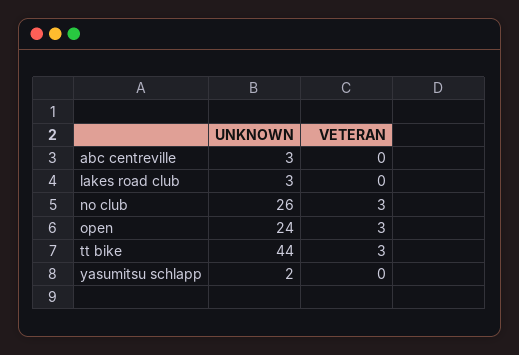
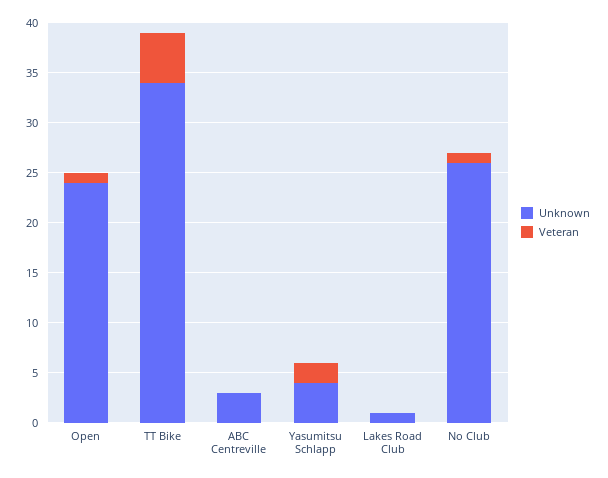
UNKNOWN, lakes road club: 3 -> 1
VETERAN, no club: 3 -> 1
VETERAN, open: 3 -> 1
UNKNOWN, tt bike: 44 -> 34
VETERAN, tt bike: 3 -> 5
UNKNOWN, yasumitsu schlapp: 2 -> 4
VETERAN, yasumitsu schlapp: 0 -> 2

